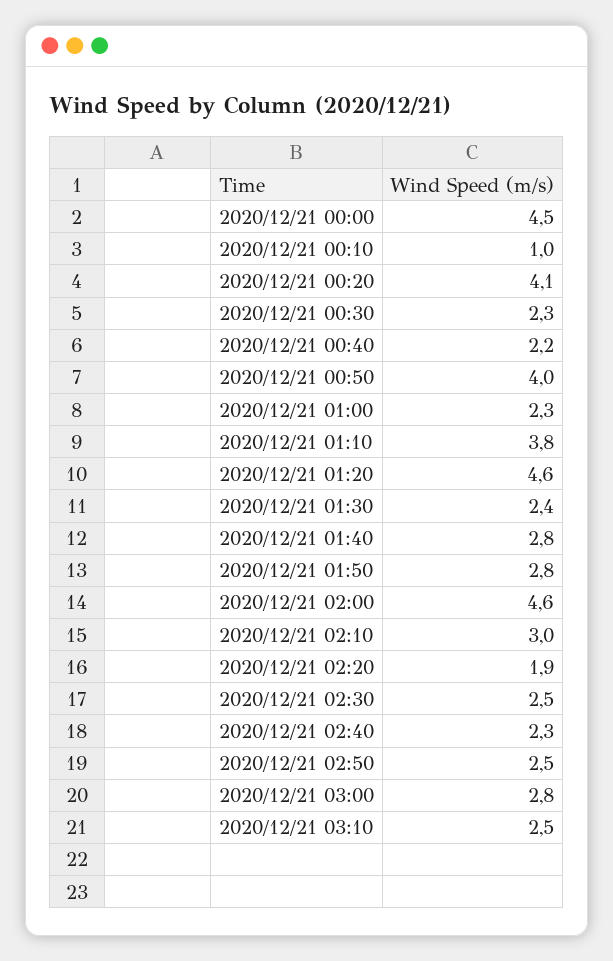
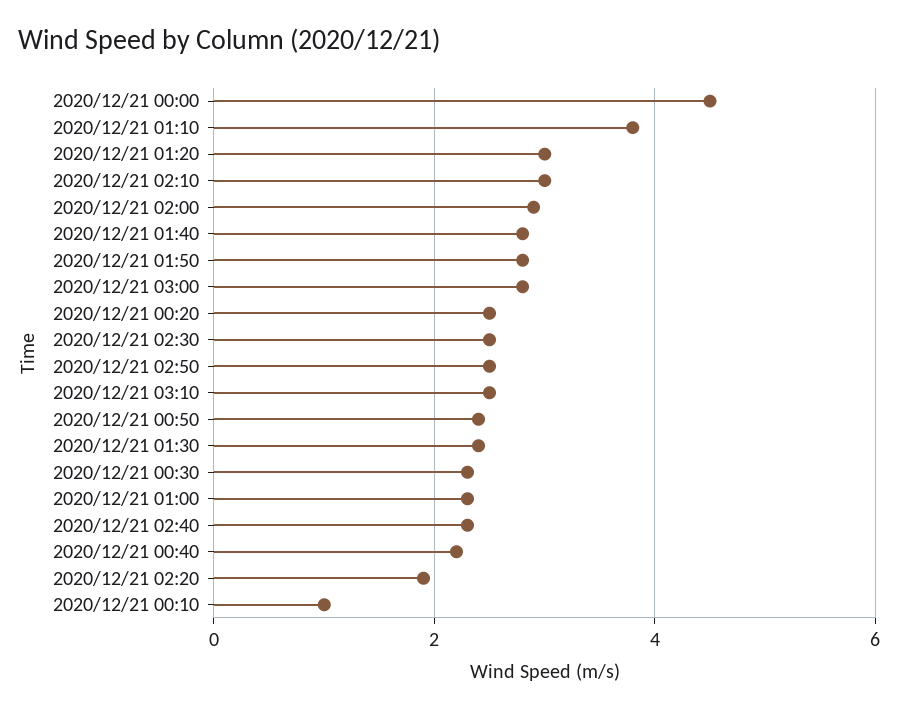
2020/12/21 00:20: 4.1 -> 2.5
2020/12/21 00:50: 4 -> 2.5
2020/12/21 01:20: 4.6 -> 3
2020/12/21 02:00: 4.6 -> 3

